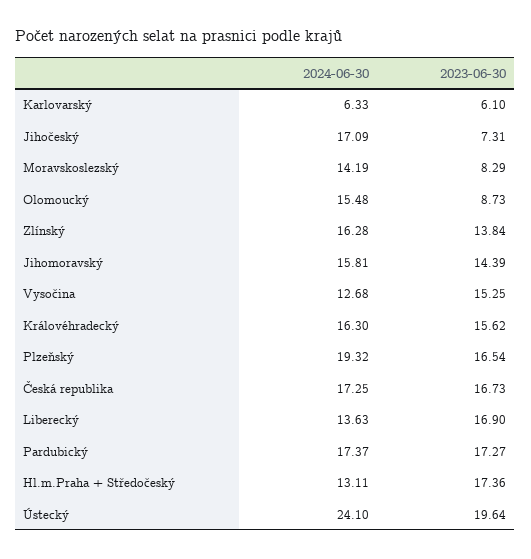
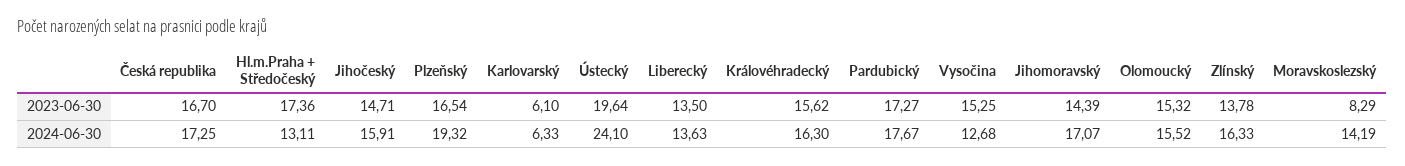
2024-06-30, Jihočeský: 17.09 -> 15.91
2023-06-30, Jihočeský: 7.31 -> 14.71
2024-06-30, Olomoucký: 15.48 -> 15.52
2023-06-30, Olomoucký: 8.73 -> 15.32
2024-06-30, Zlínský: 16.28 -> 16.33
2023-06-30, Zlínský: 13.84 -> 13.78
2024-06-30, Jihomoravský: 15.81 -> 17.07
2023-06-30, Česká republika: 16.73 -> 16.7
2023-06-30, Liberecký: 16.9 -> 13.5
2024-06-30, Pardubický: 17.37 -> 17.67

